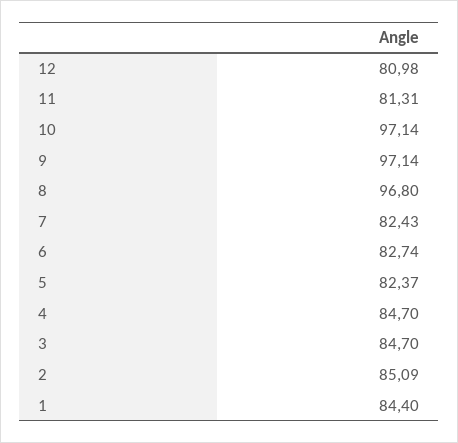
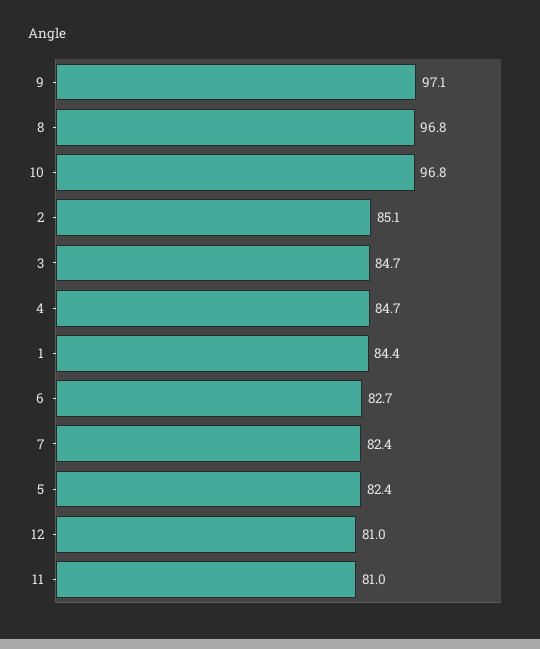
11: 81.31 -> 81
10: 97.14 -> 96.8

